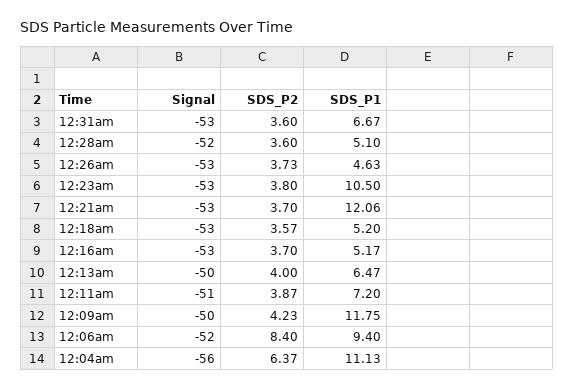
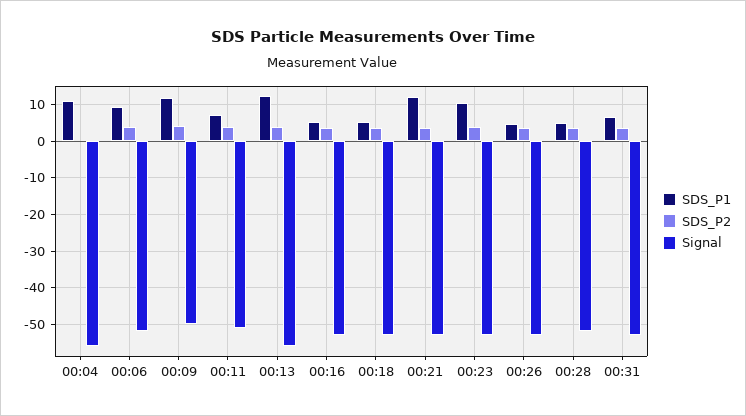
Signal, 12:13am: -50 -> -56
SDS_P1, 12:13am: 6.47 -> 12
SDS_P2, 12:06am: 8.4 -> 4
SDS_P2, 12:04am: 6.37 -> 0

